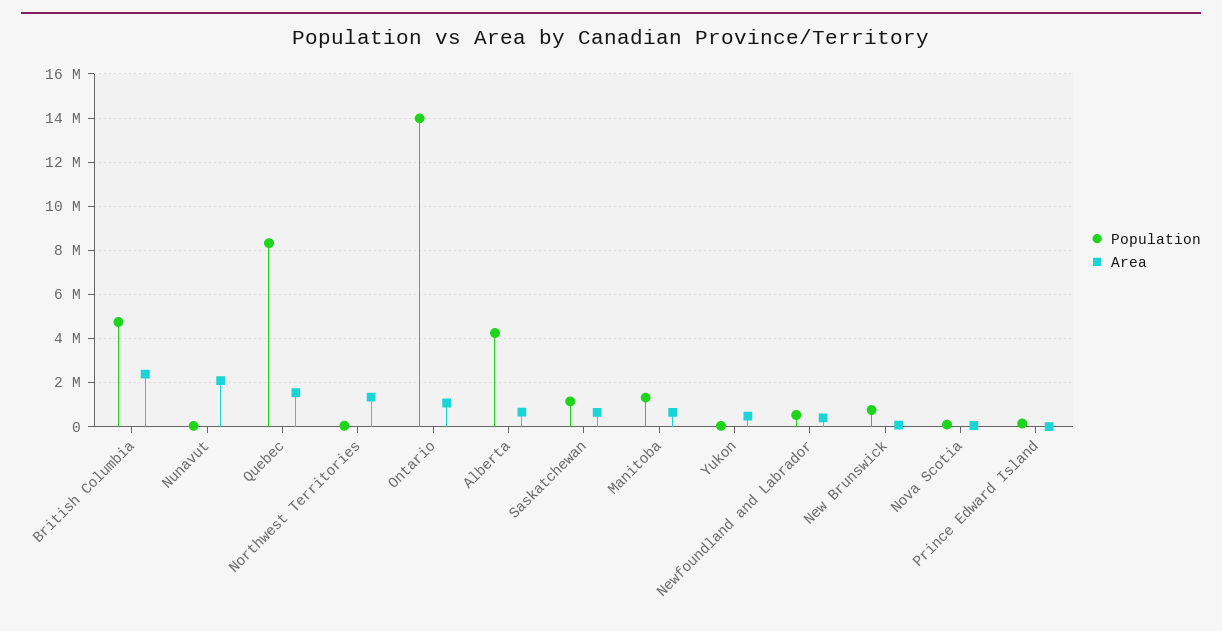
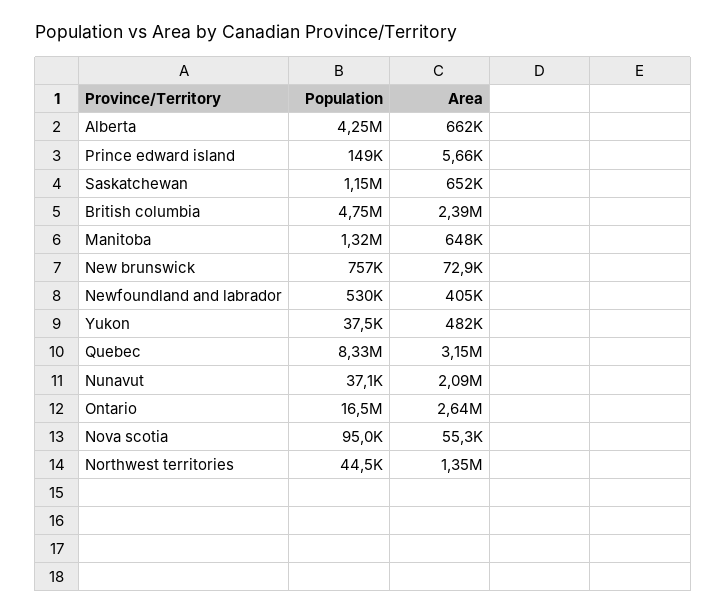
Area, Quebec: 1500000 -> 3150000
Population, Ontario: 14000000 -> 16500000
Area, Ontario: 1000000 -> 2640000

